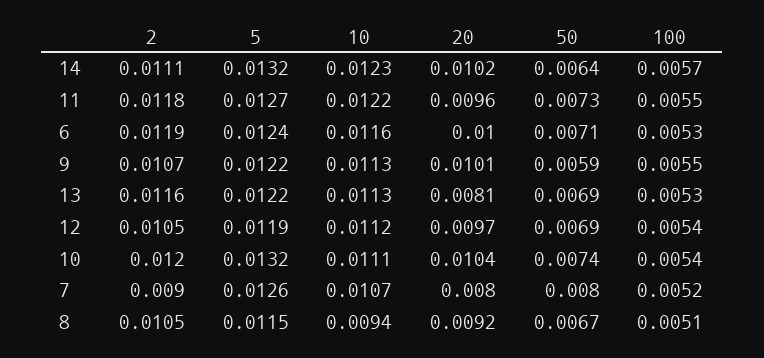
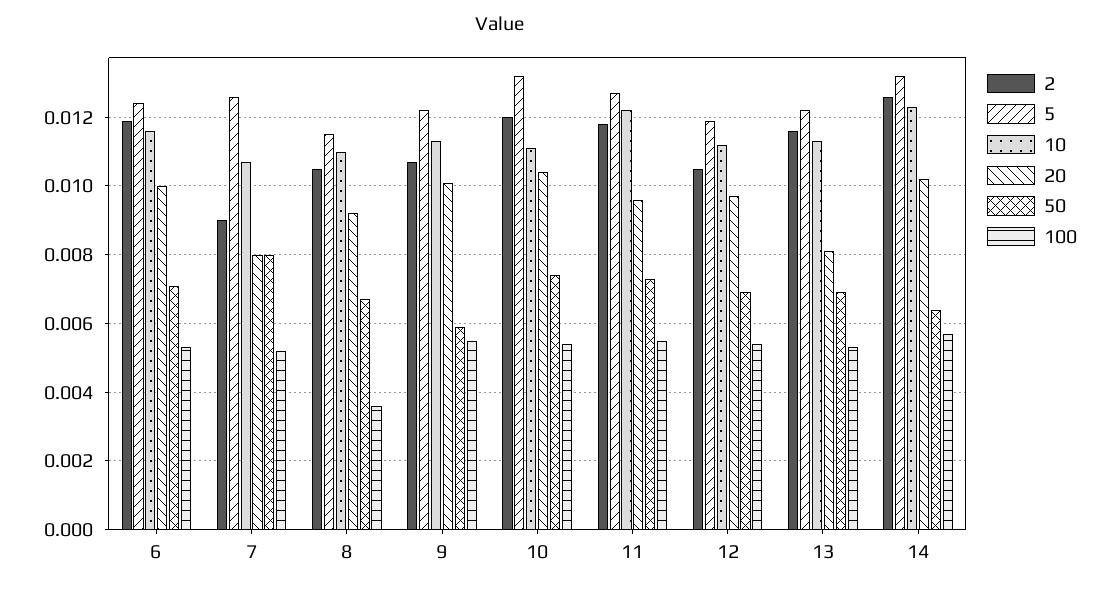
2, 14: 0.0111 -> 0.0125
10, 8: 0.0094 -> 0.011
100, 8: 0.0051 -> 0.0035

